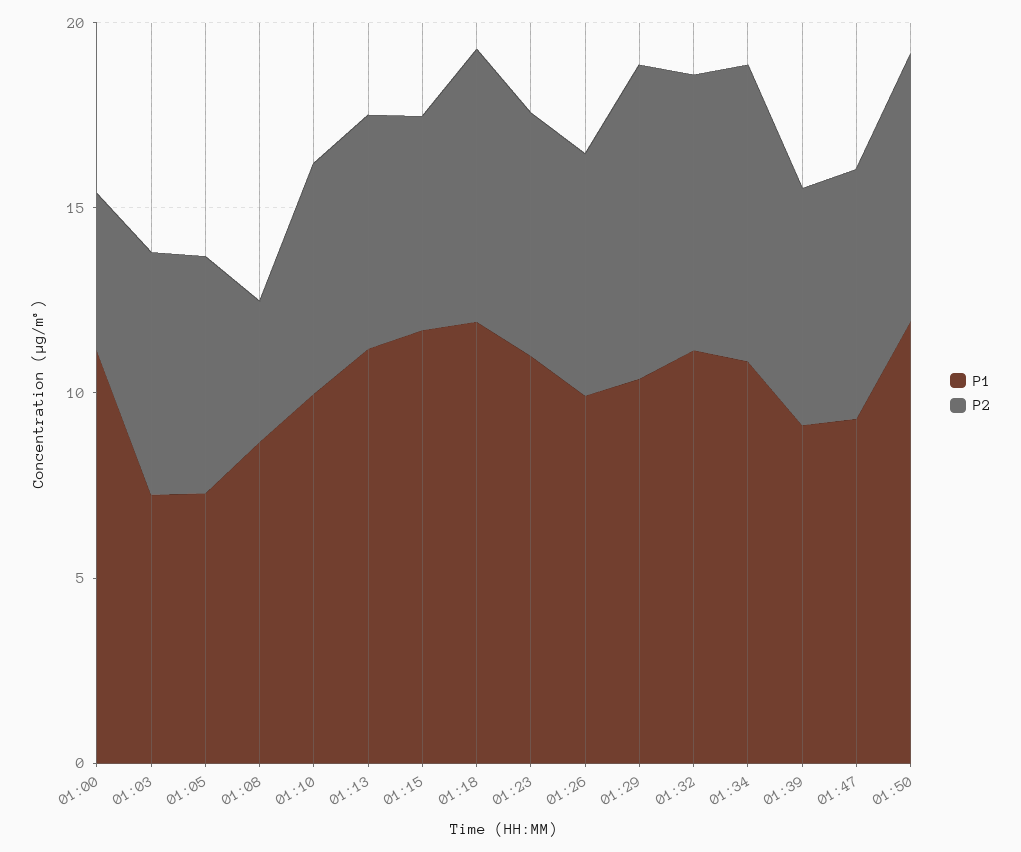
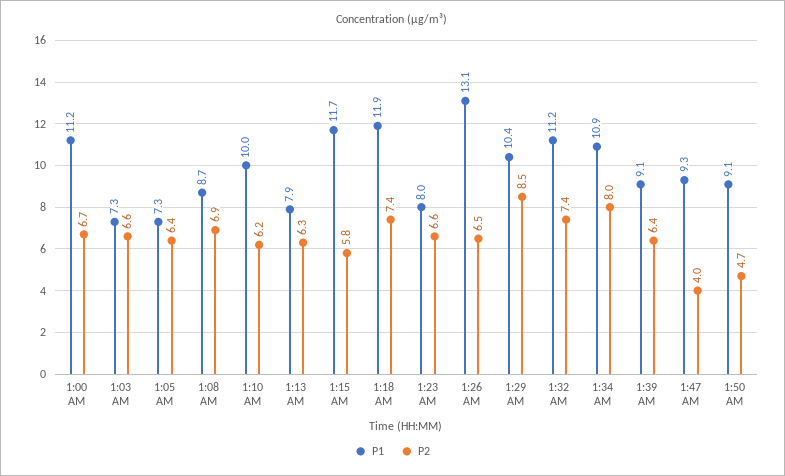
P2, 01:00: 4 -> 6.7
P2, 01:08: 4 -> 6.9
P1, 01:13: 11 -> 7.9
P1, 01:23: 11 -> 8
P1, 01:26: 10 -> 13.1
P2, 01:47: 7 -> 4
P1, 01:50: 12 -> 9.1
P2, 01:50: 7 -> 4.7

